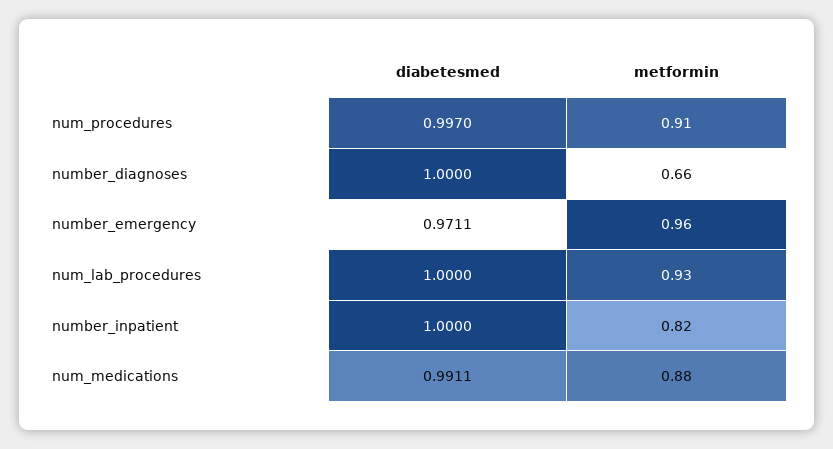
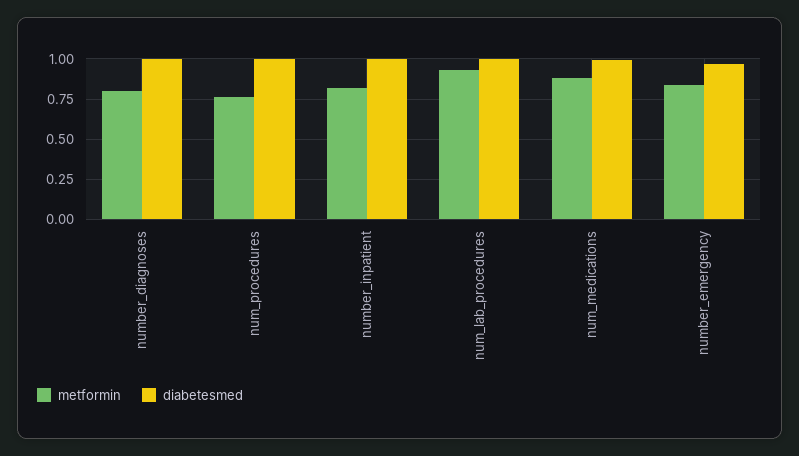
metformin, num_procedures: 0.91 -> 0.75
metformin, number_diagnoses: 0.66 -> 0.8
metformin, number_emergency: 0.96 -> 0.85

